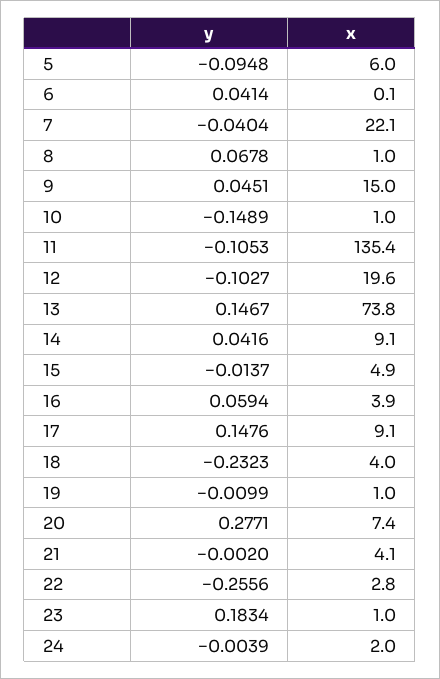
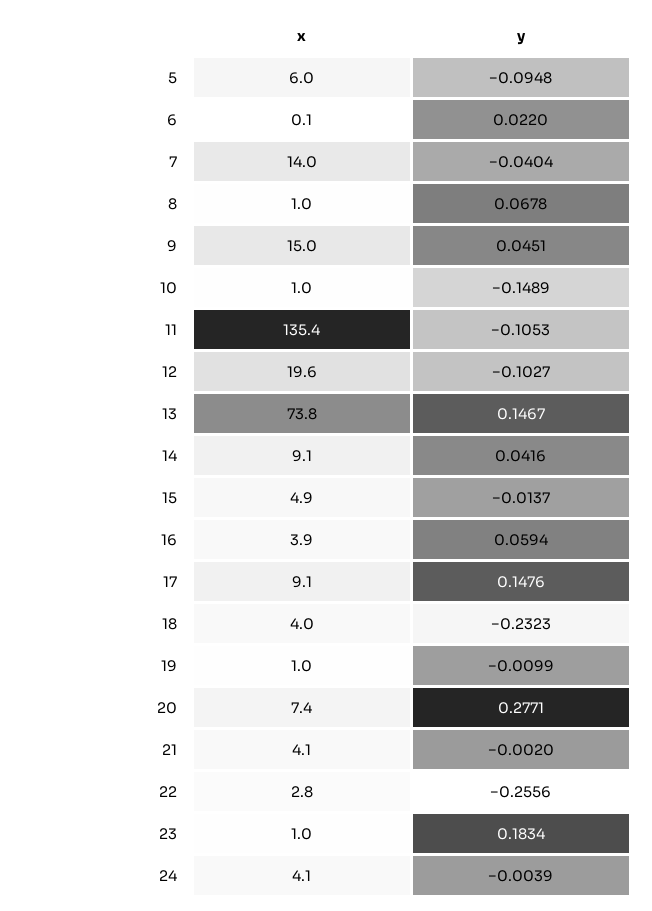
y, 6: 0.0414 -> 0.022
x, 7: 22.1 -> 14
x, 24: 2 -> 4.1

